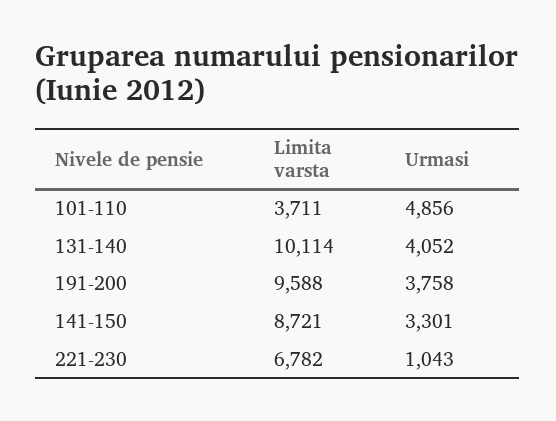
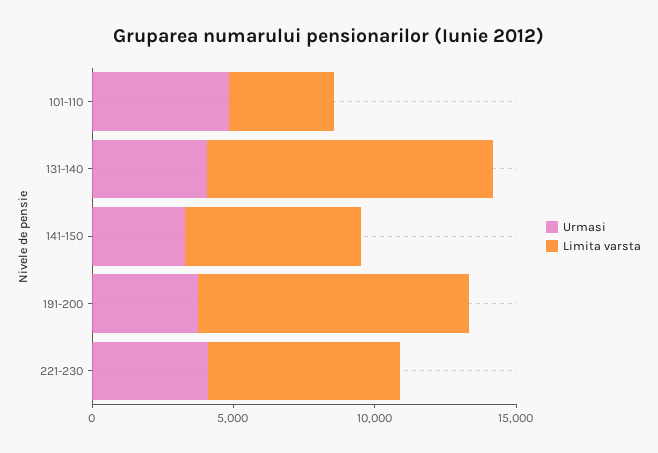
Limita varsta, 141-150: 8721 -> 6000
Urmasi, 221-230: 1043 -> 4000

